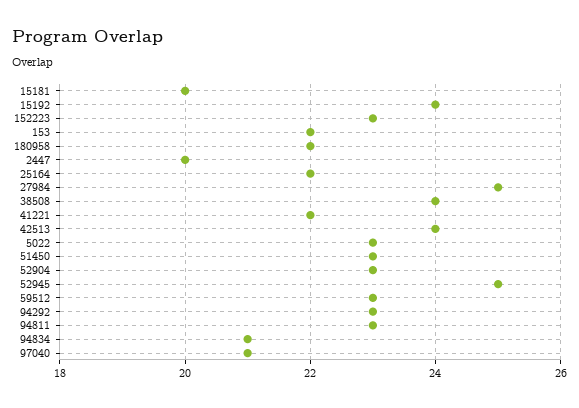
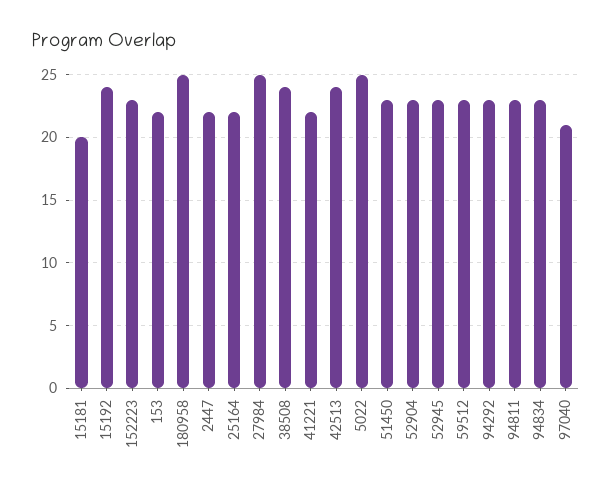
180958: 22 -> 25
2447: 20 -> 22
5022: 23 -> 25
52945: 25 -> 23
94834: 21 -> 23

